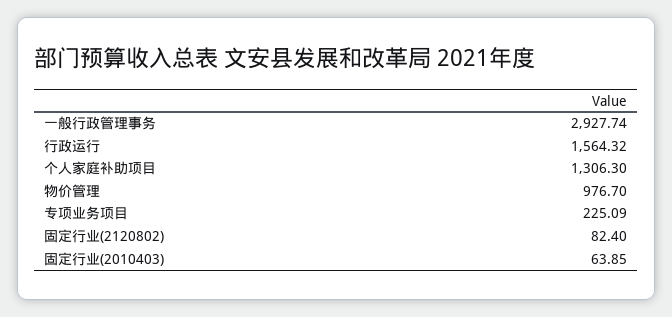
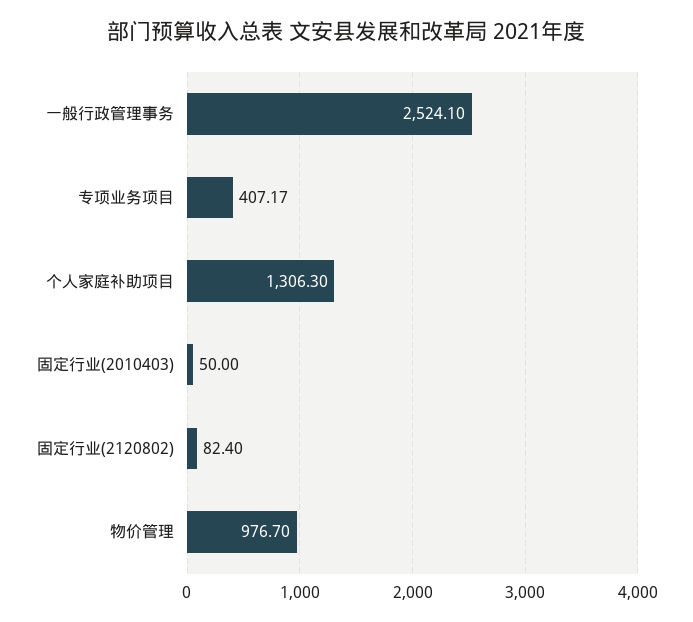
一般行政管理事务: 2927.74 -> 2524.1
行政运行: 1564.32 -> none
专项业务项目: 225.09 -> 407.17
固定行业(2010403): 63.85 -> 50

